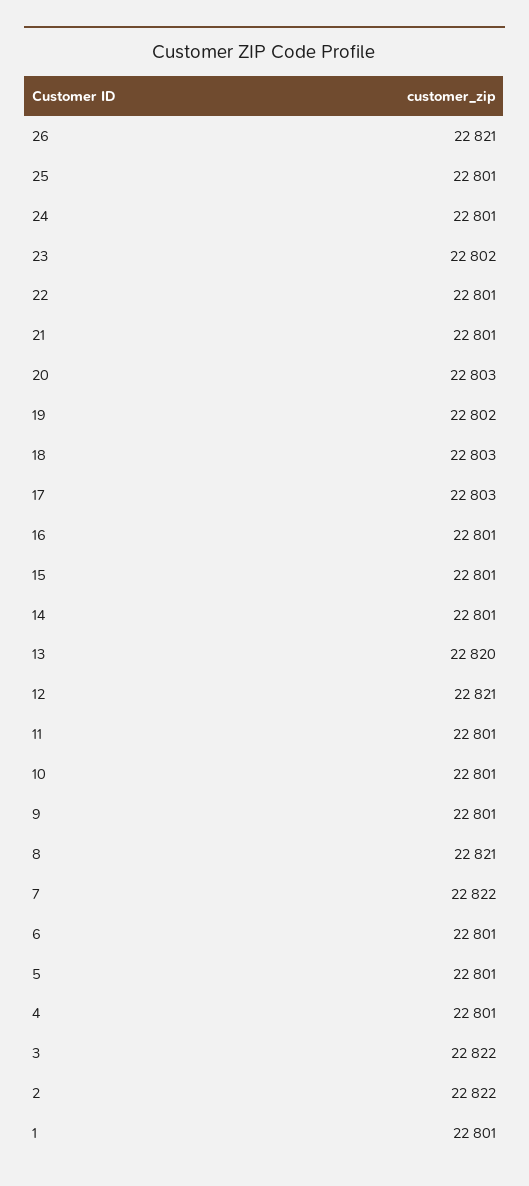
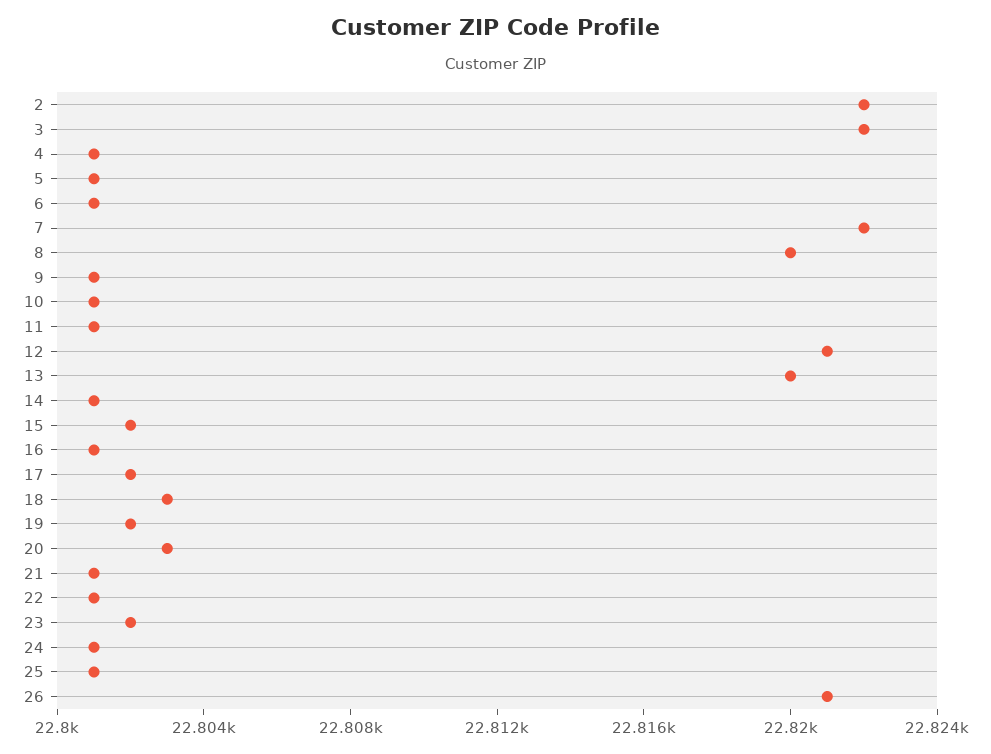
17: 22803 -> 22802
15: 22801 -> 22802
8: 22821 -> 22820
1: 22801 -> none

